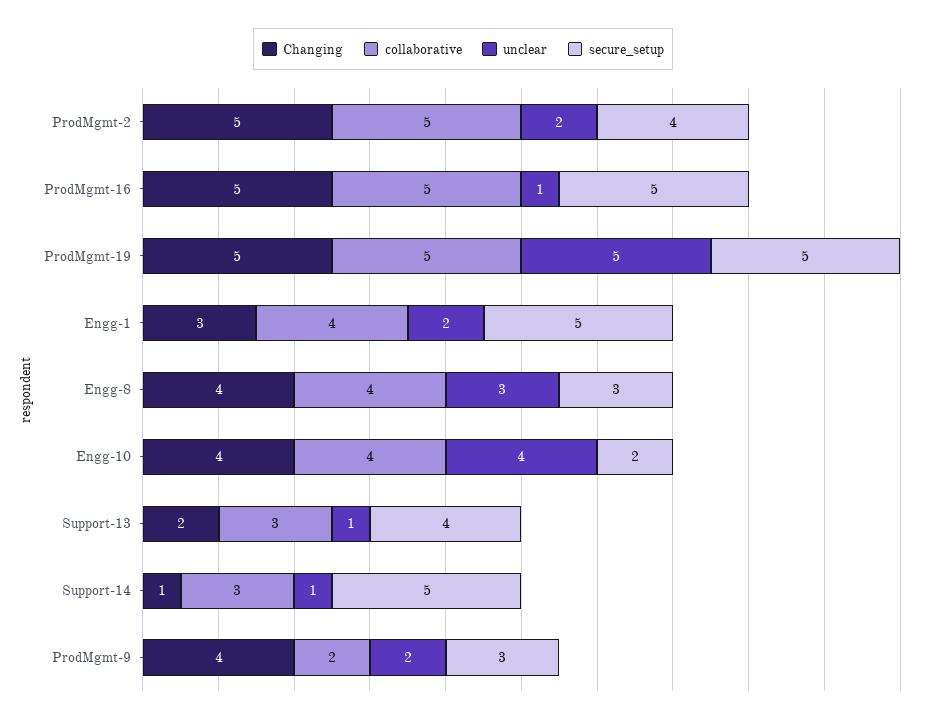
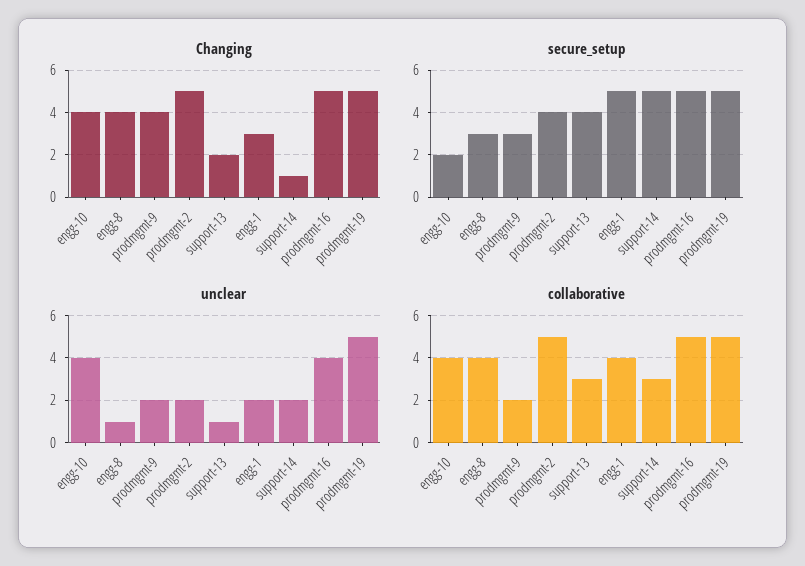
unclear, ProdMgmt-16: 1 -> 4
unclear, Engg-8: 3 -> 1
unclear, Support-14: 1 -> 2

